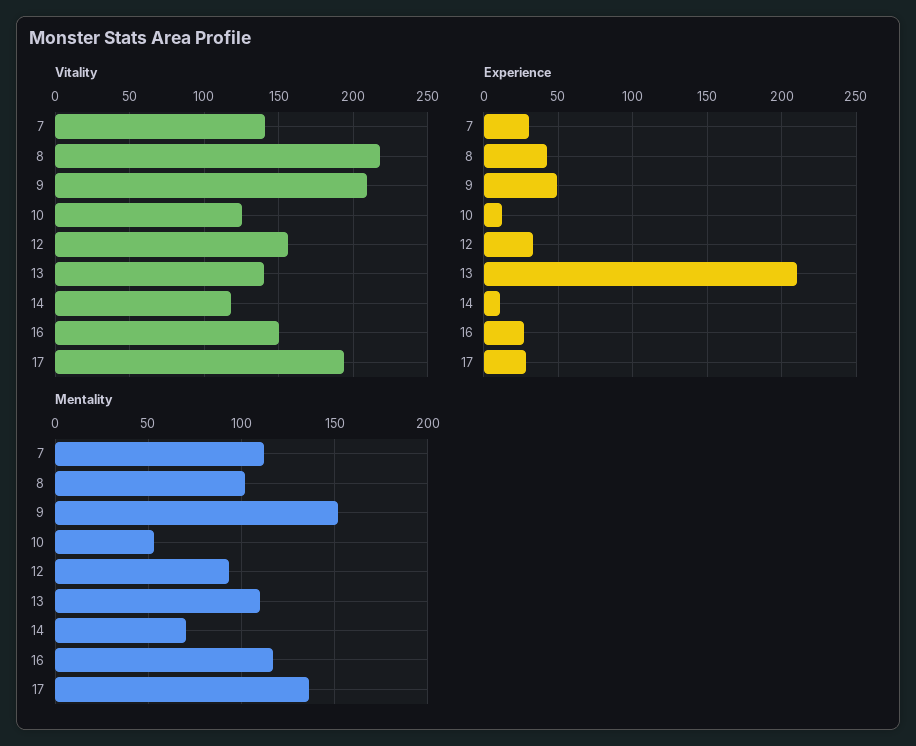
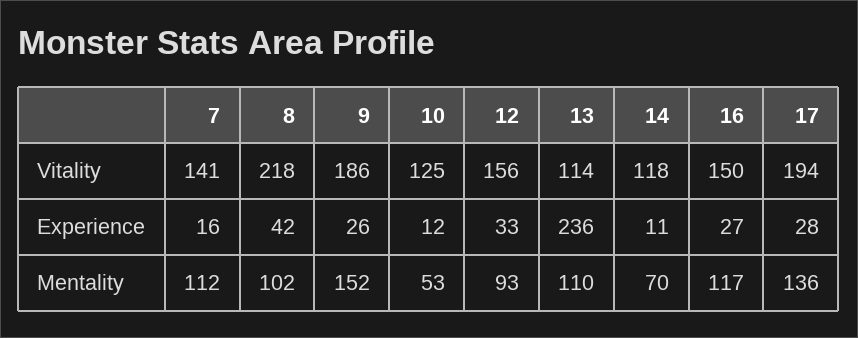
Vitality, 9: 210 -> 186
Vitality, 13: 140 -> 114
Experience, 7: 30 -> 16
Experience, 9: 50 -> 26
Experience, 13: 210 -> 236

